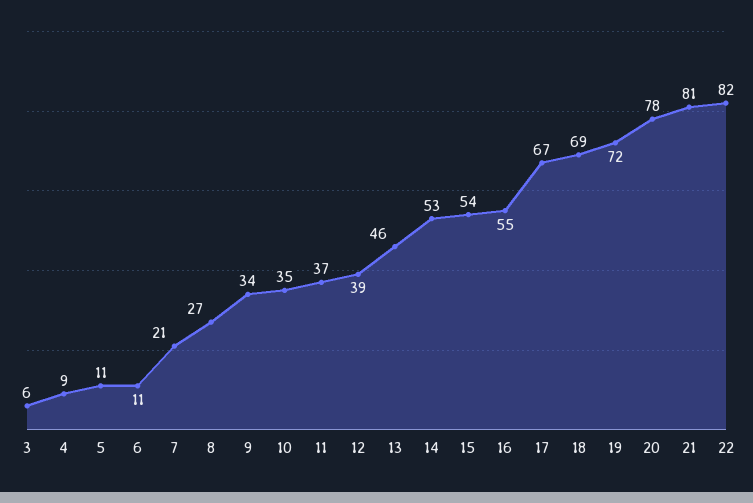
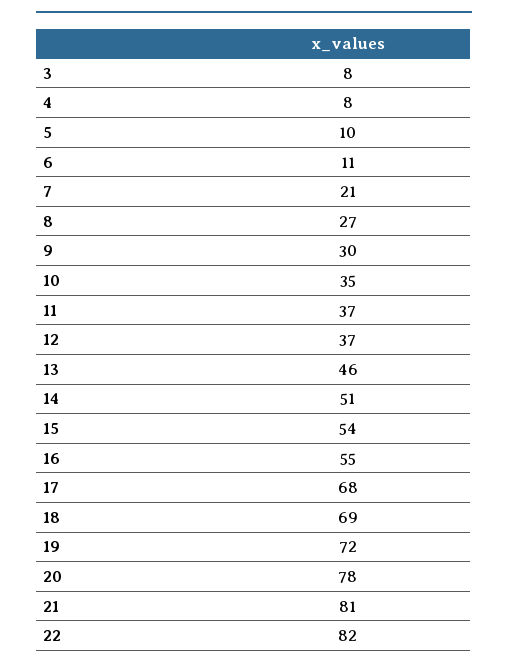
3: 6 -> 8
4: 9 -> 8
5: 11 -> 10
9: 34 -> 30
12: 39 -> 37
14: 53 -> 51
17: 67 -> 68

